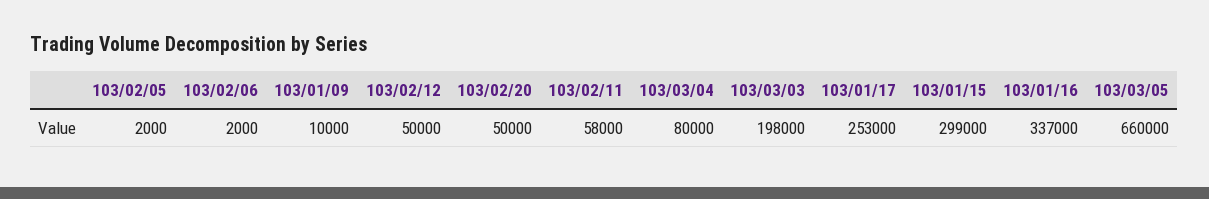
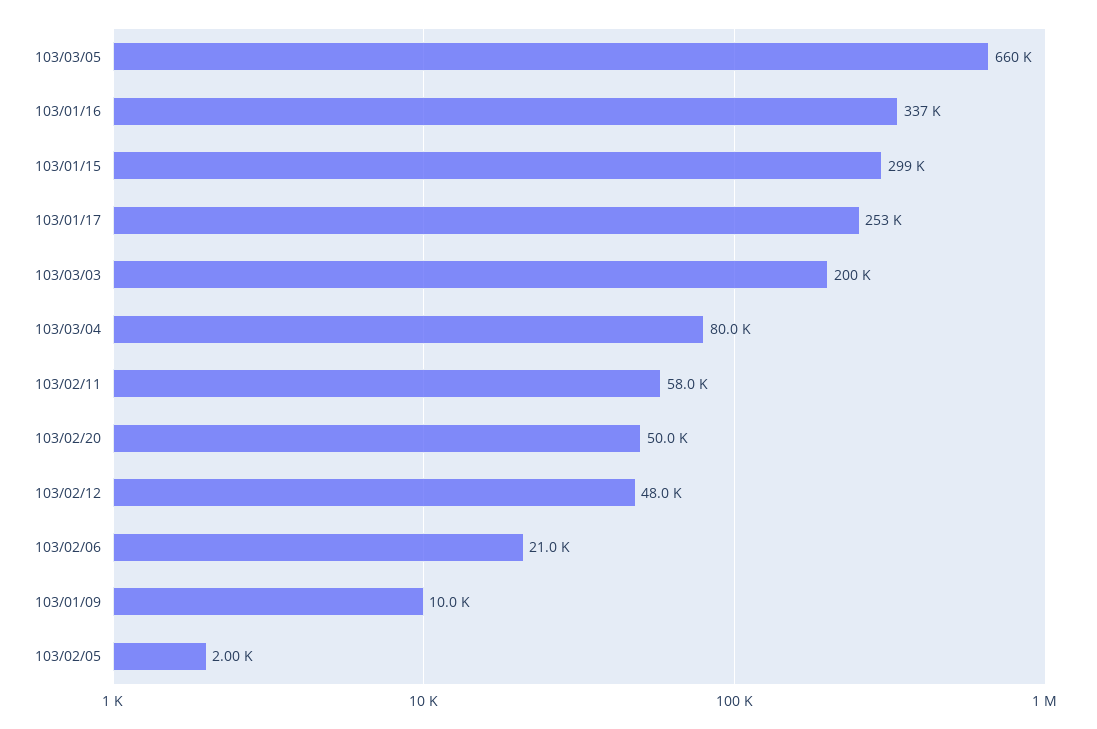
103/02/06: 2000 -> 21000
103/02/12: 50000 -> 48000
103/03/03: 198000 -> 200000

